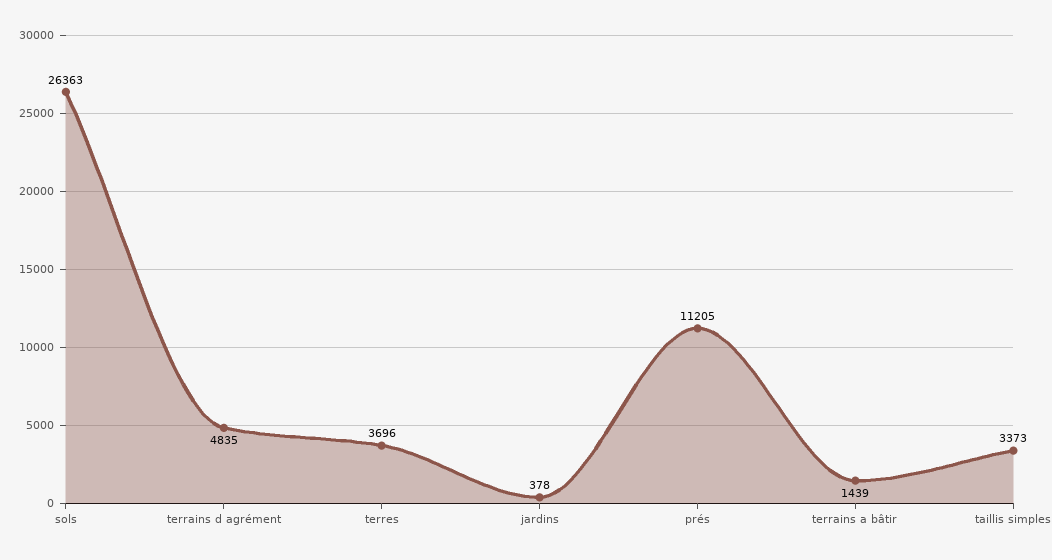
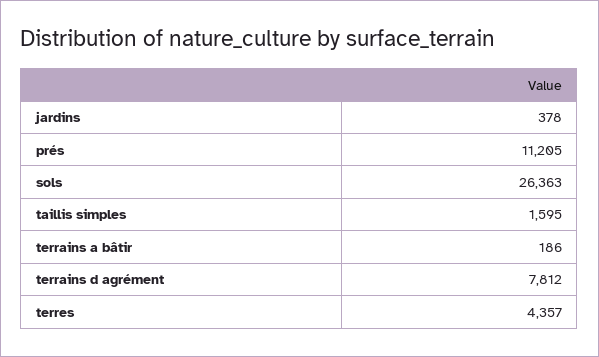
terrains d agrément: 4835 -> 7812
terres: 3696 -> 4357
terrains a bâtir: 1439 -> 186
taillis simples: 3373 -> 1595

